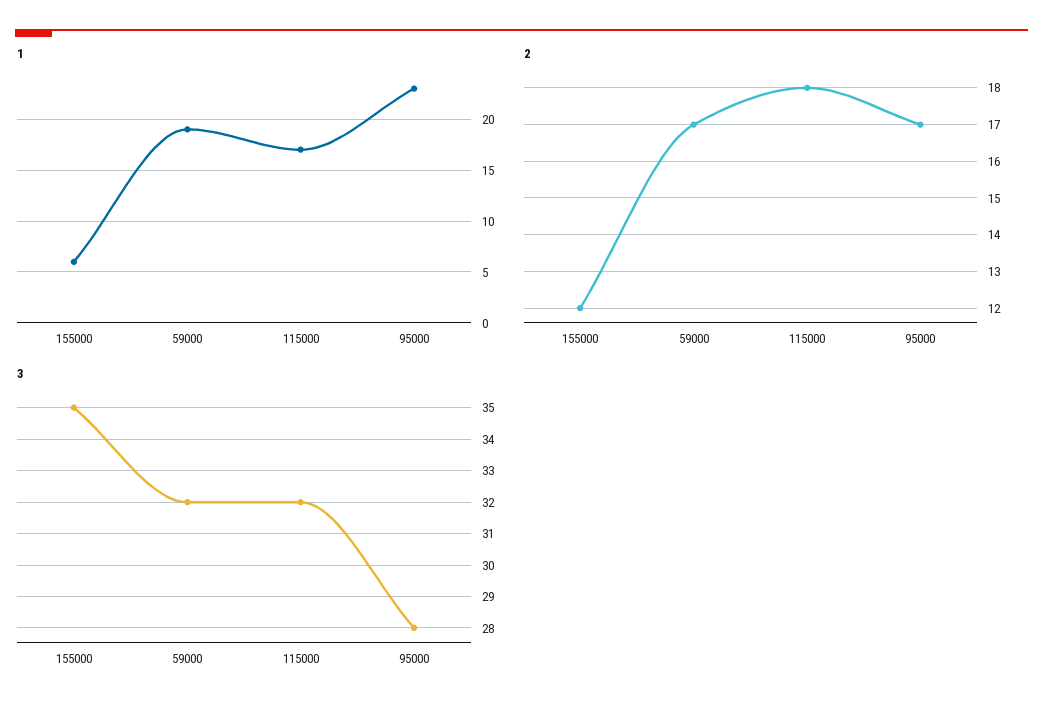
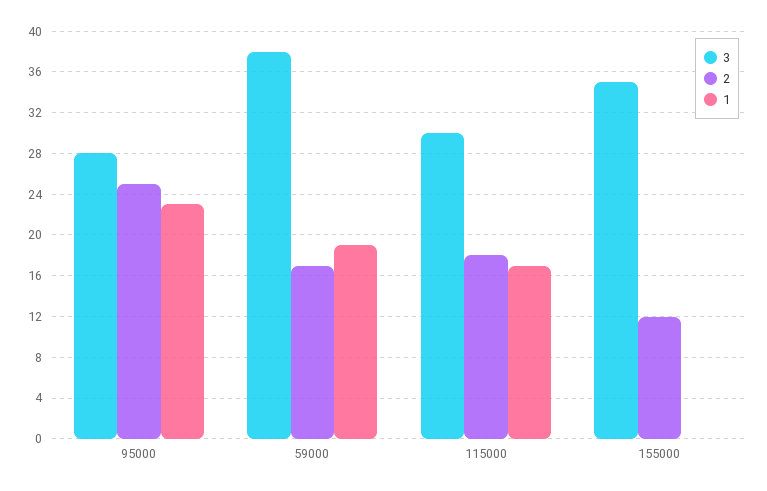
1, 155000: 6 -> 0
2, 95000: 17 -> 25
3, 59000: 32 -> 38
3, 115000: 32 -> 30

